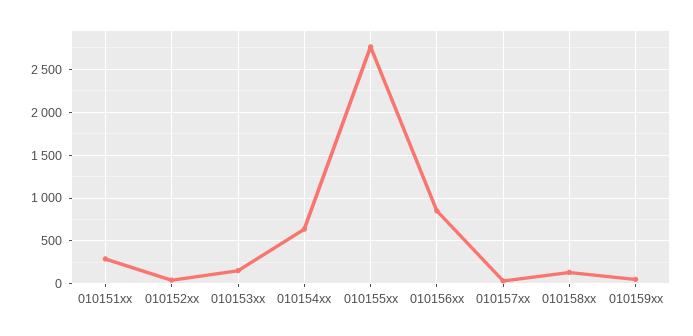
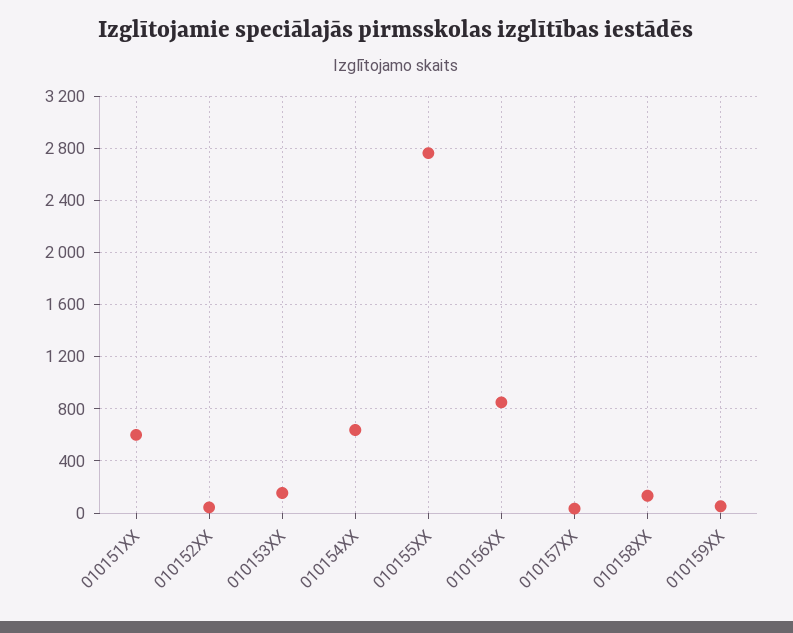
010151xx: 300 -> 600

